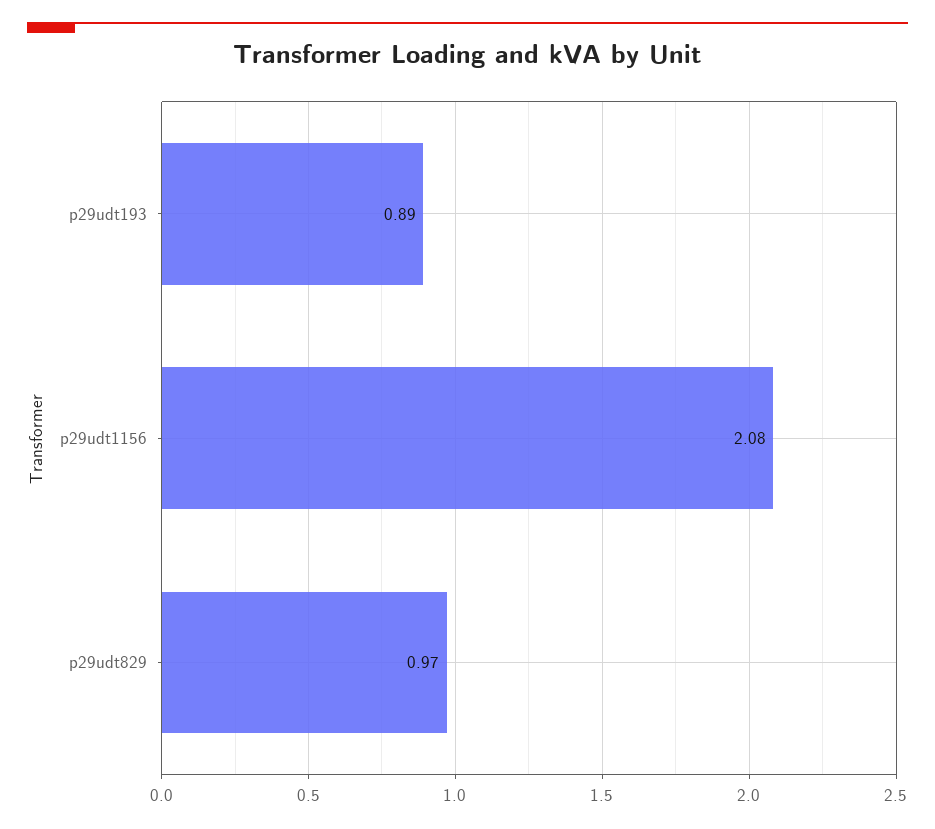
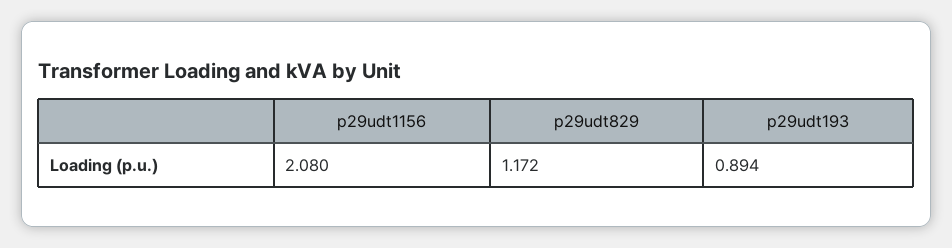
p29udt829: 0.97 -> 1.172

